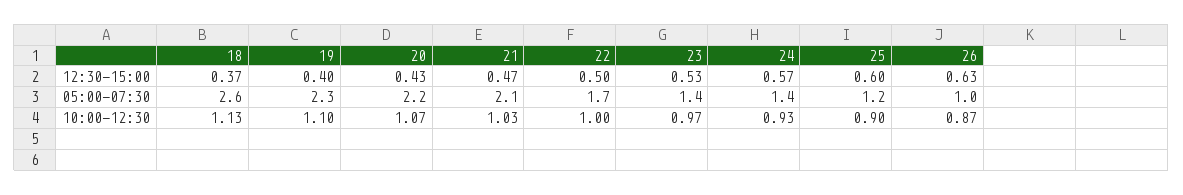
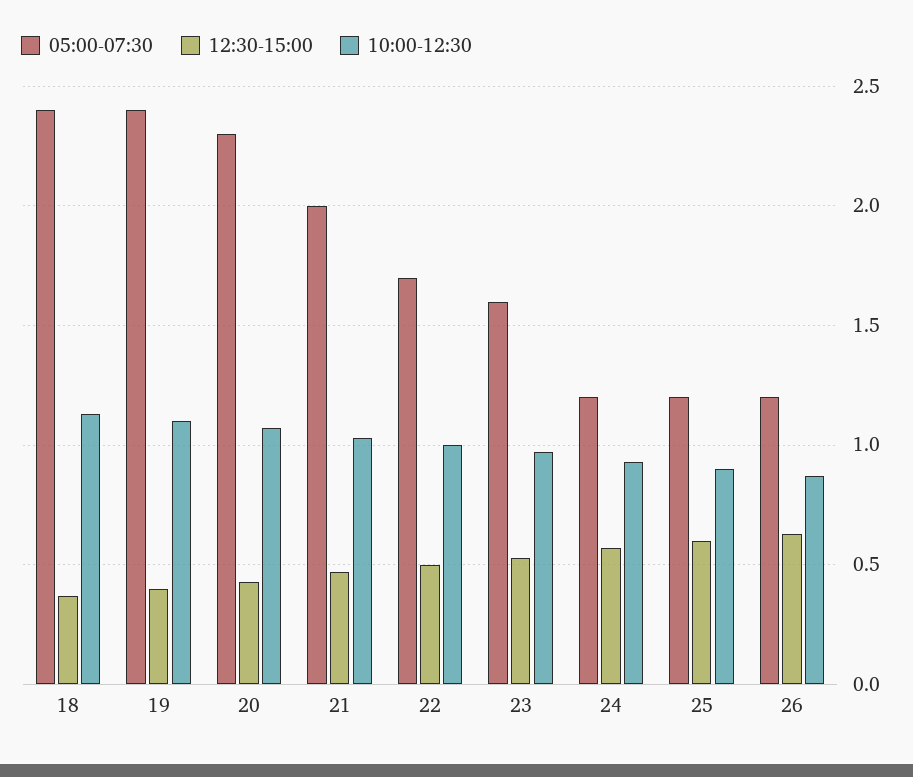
05:00-07:30, 18: 2.6 -> 2.4
05:00-07:30, 19: 2.3 -> 2.4
05:00-07:30, 20: 2.2 -> 2.3
05:00-07:30, 21: 2.1 -> 2
05:00-07:30, 23: 1.4 -> 1.6
05:00-07:30, 24: 1.4 -> 1.2
05:00-07:30, 26: 1 -> 1.2

